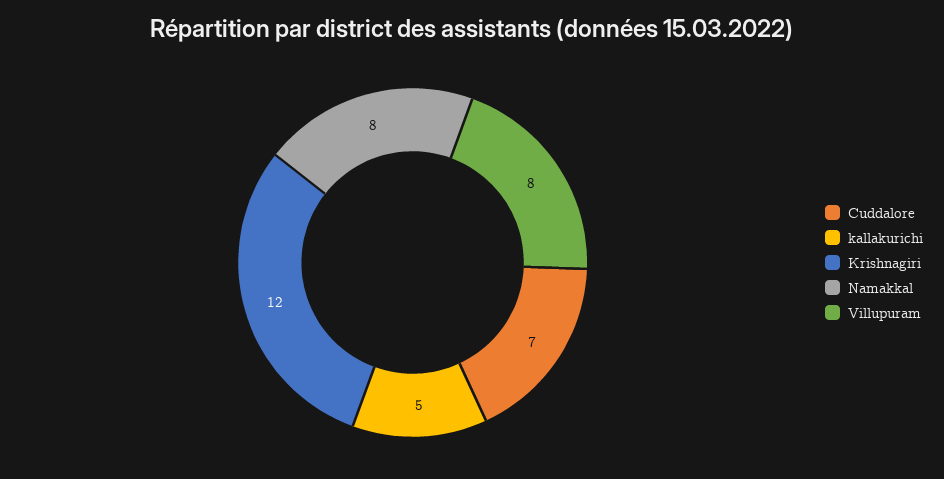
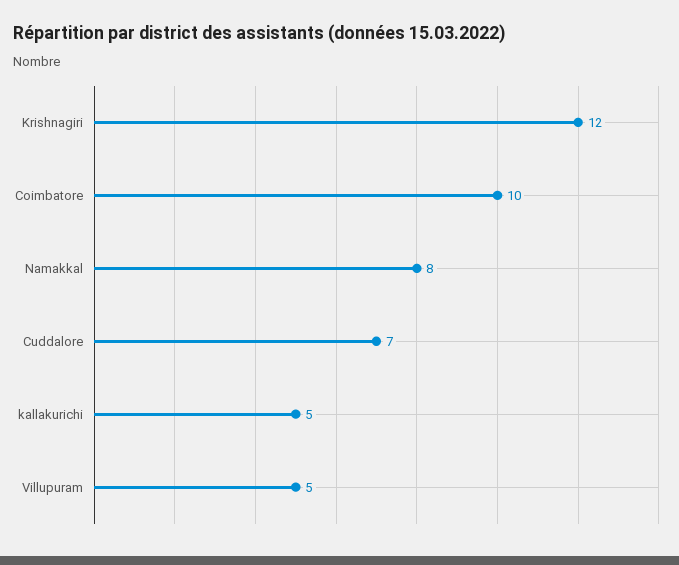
Villupuram: 8 -> 5
Coimbatore: none -> 10

